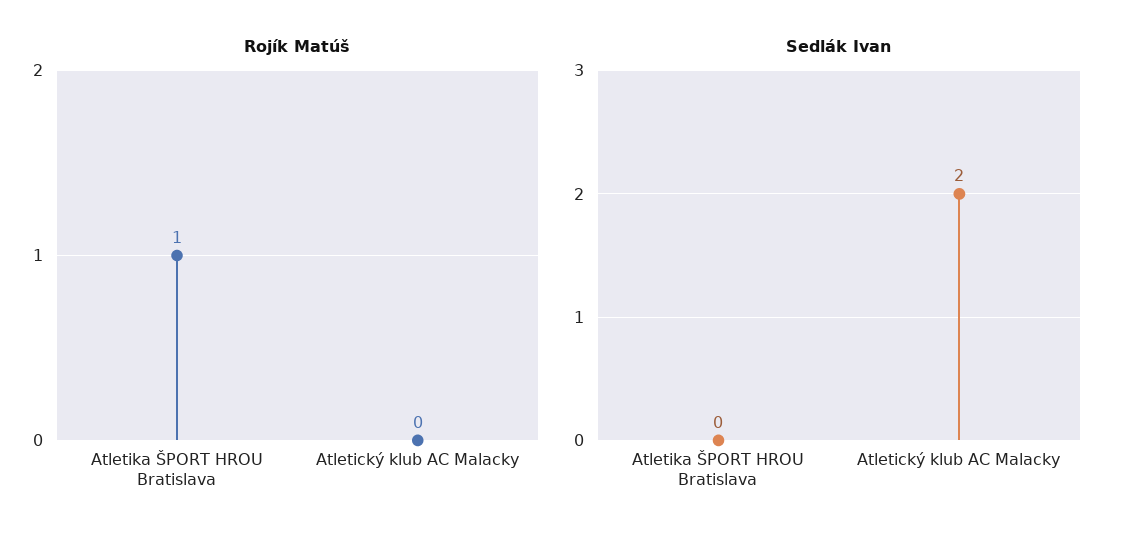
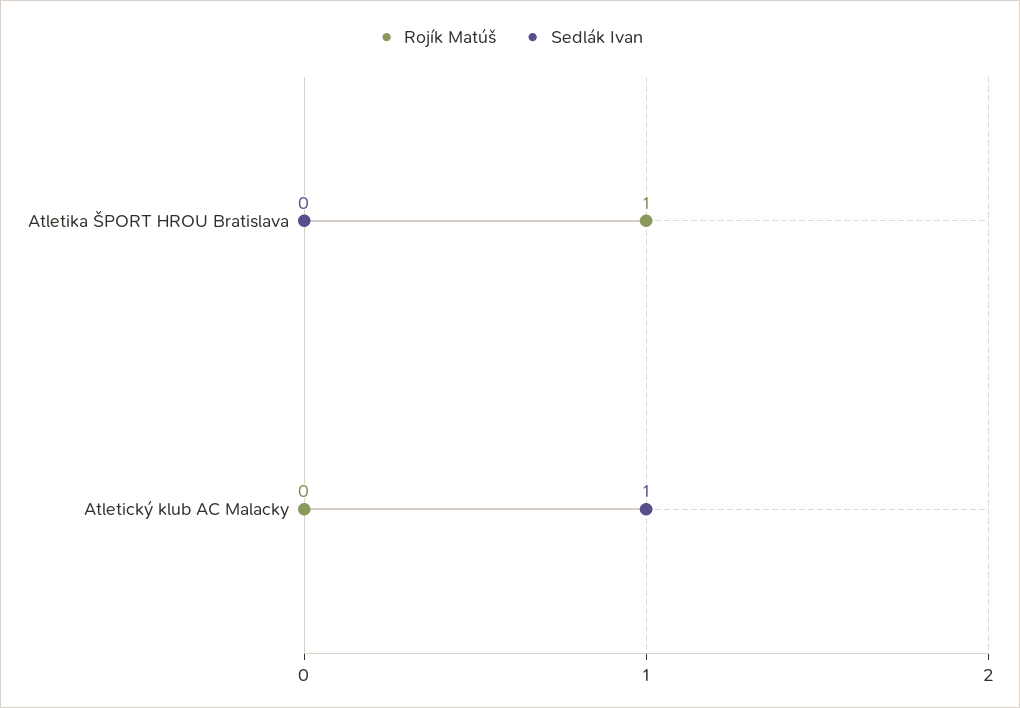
Sedlák Ivan, Atletický klub AC Malacky: 2 -> 1

